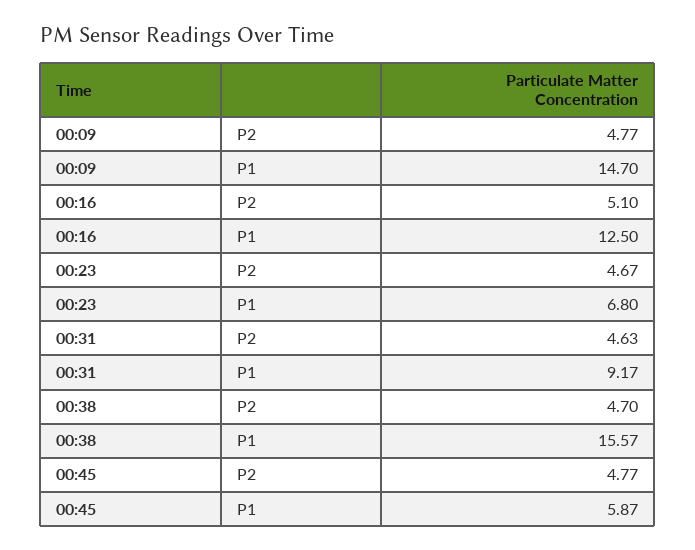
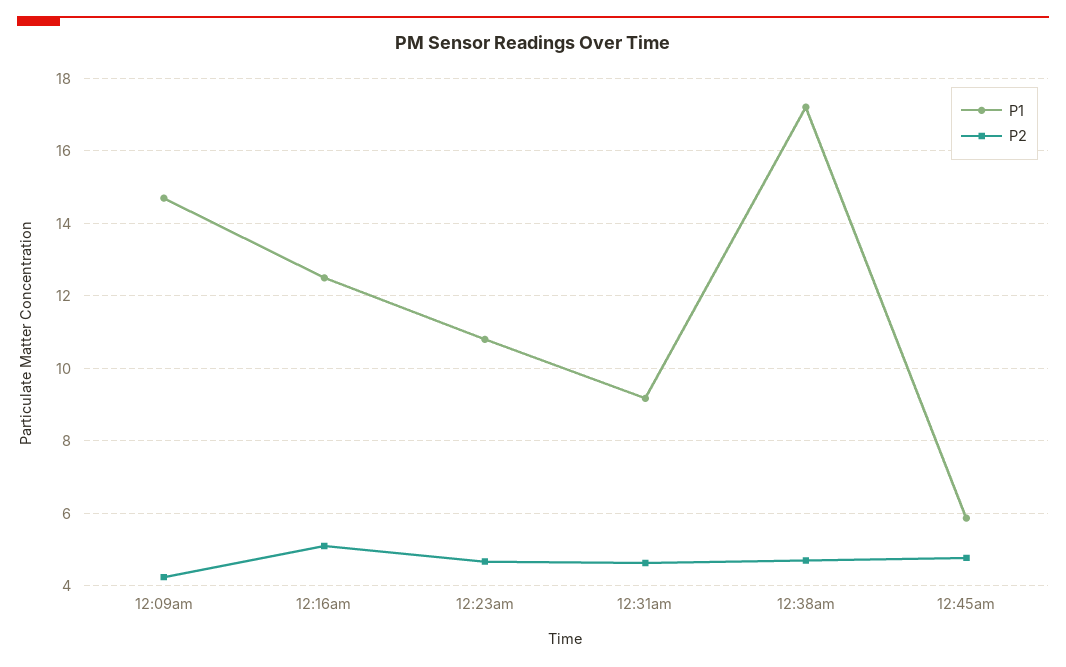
P2, 00:09: 4.77 -> 4.2
P1, 00:23: 6.8 -> 10.8
P1, 00:38: 15.57 -> 17.2

